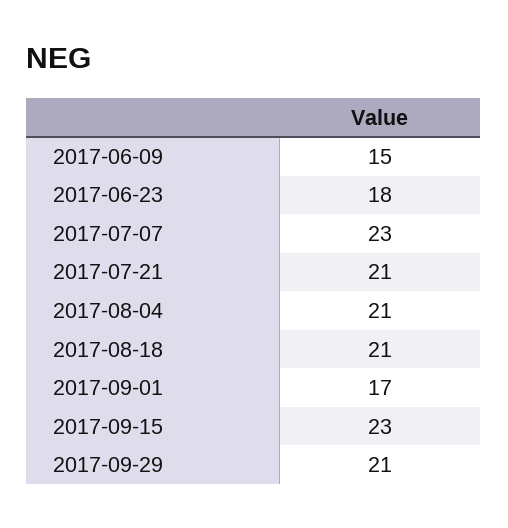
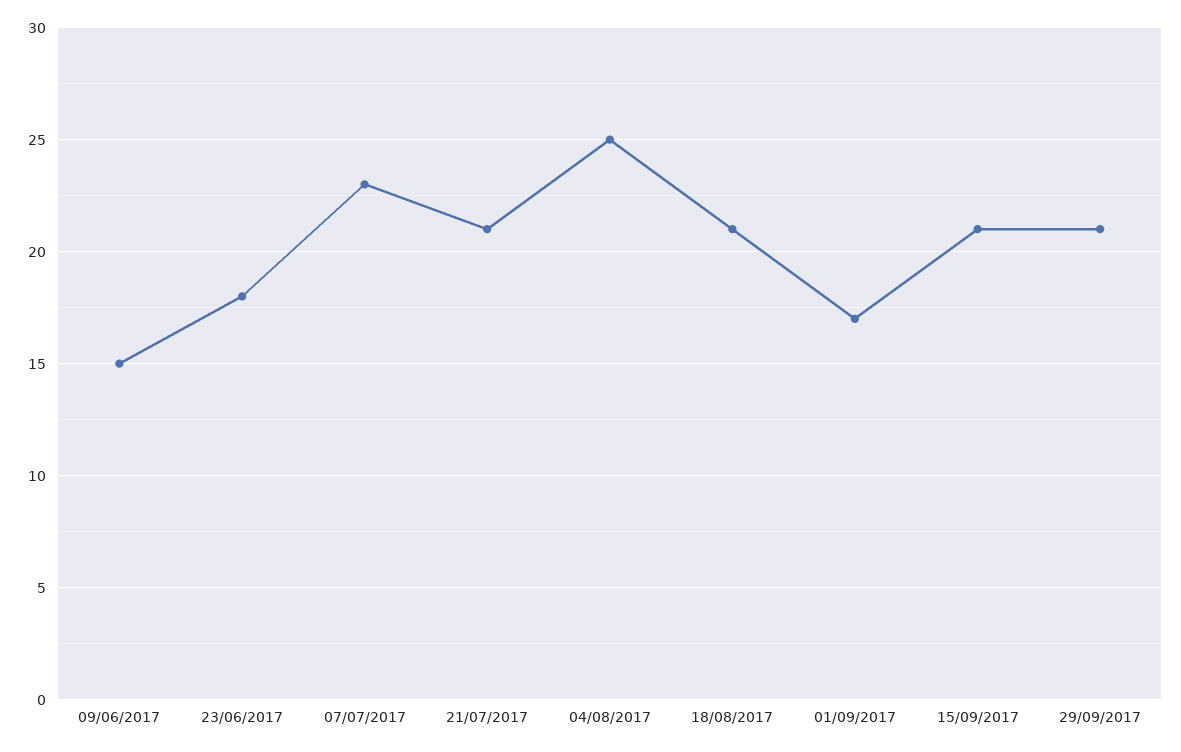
2017-08-04: 21 -> 25
2017-09-15: 23 -> 21

